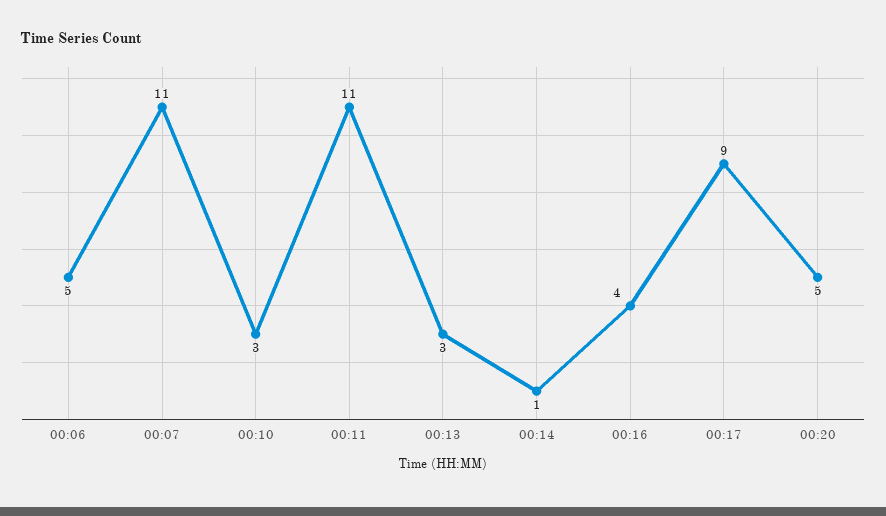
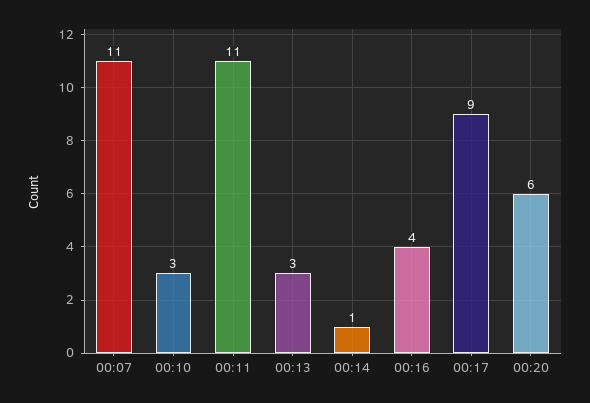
00:06: 5 -> none
00:20: 5 -> 6

